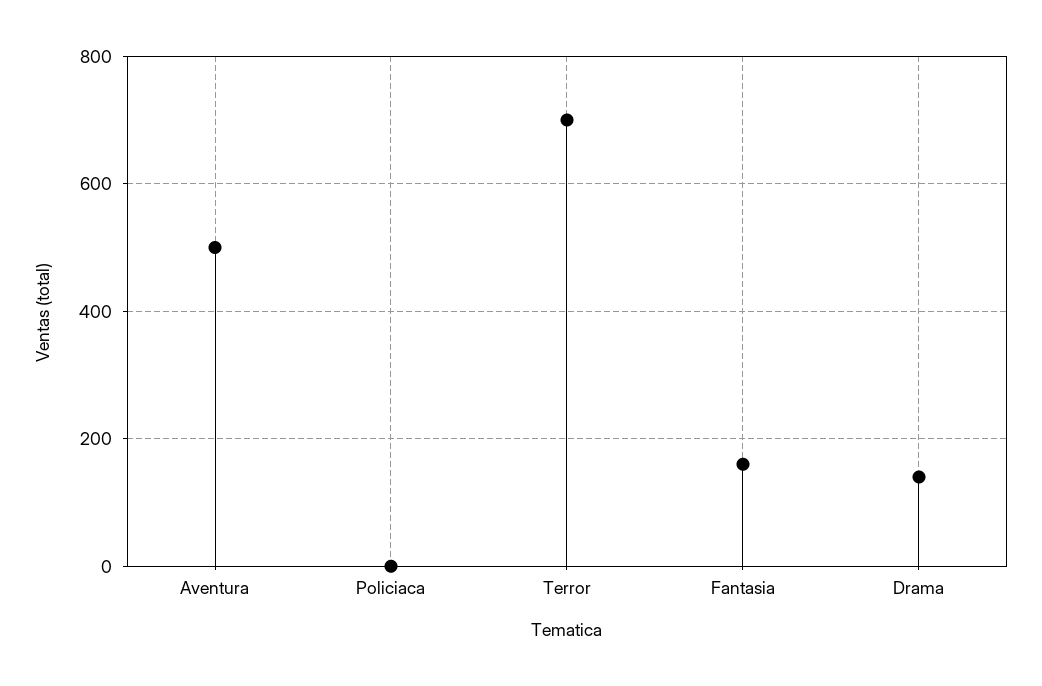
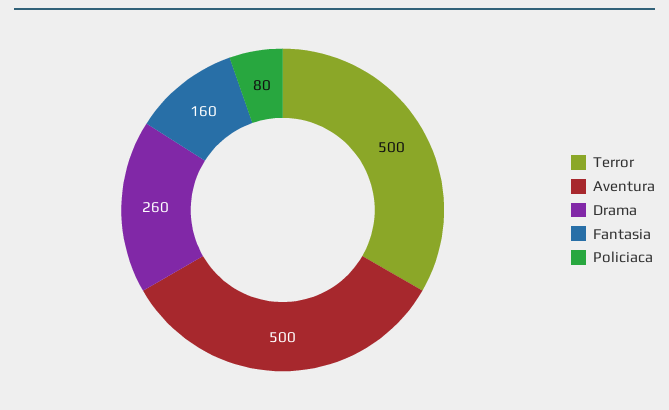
Policiaca: 0 -> 80
Terror: 700 -> 500
Drama: 140 -> 260

